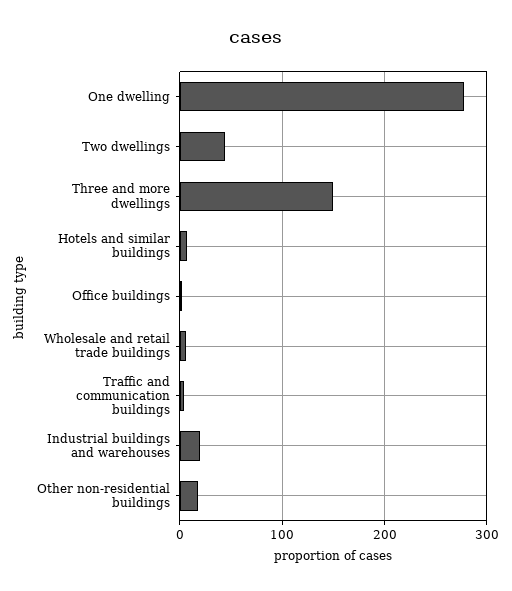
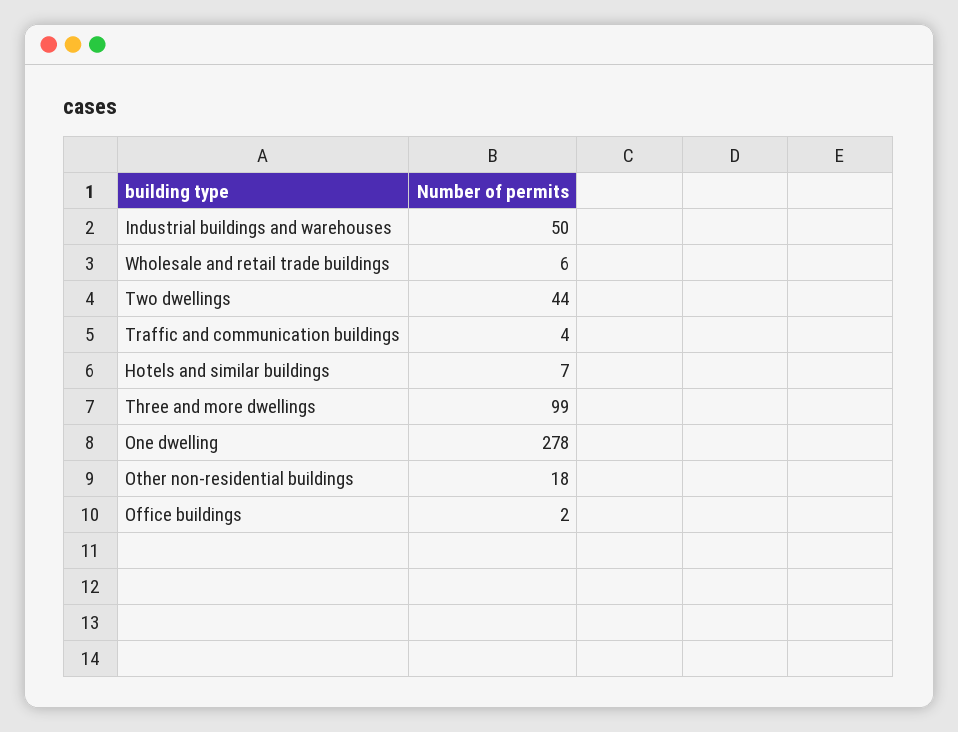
Three and more dwellings: 150 -> 99
Industrial buildings and warehouses: 20 -> 50

